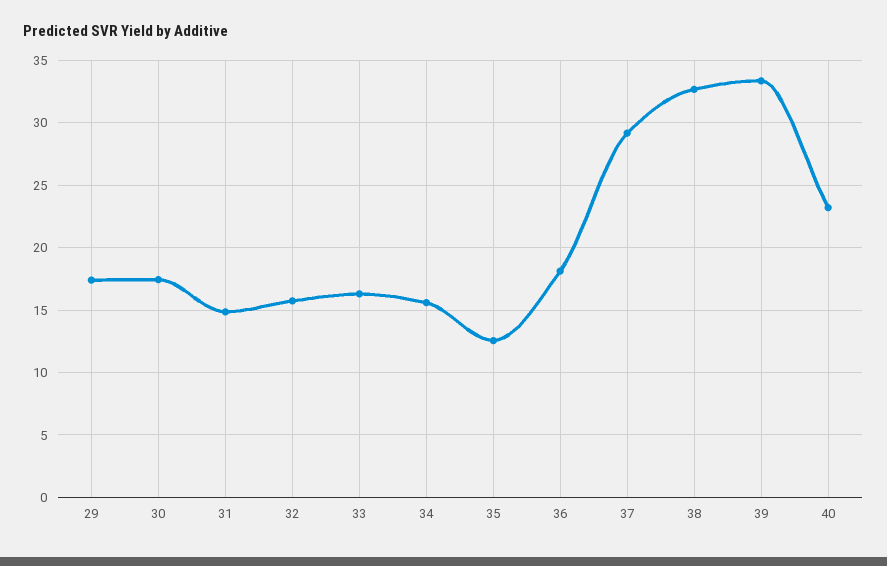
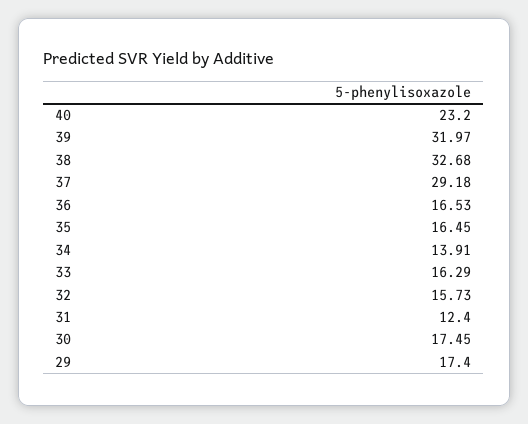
31: 15 -> 12.4
34: 15.5 -> 13.91
35: 12.5 -> 16.45
36: 18 -> 16.53
39: 33.5 -> 31.97

